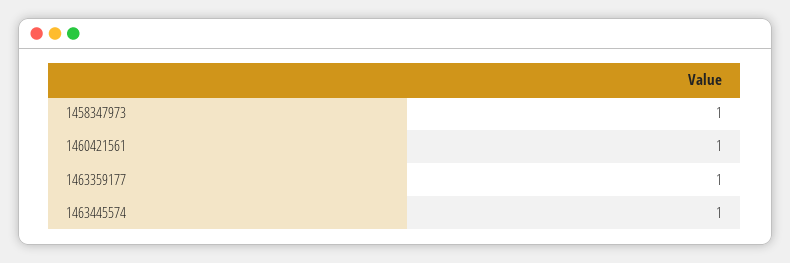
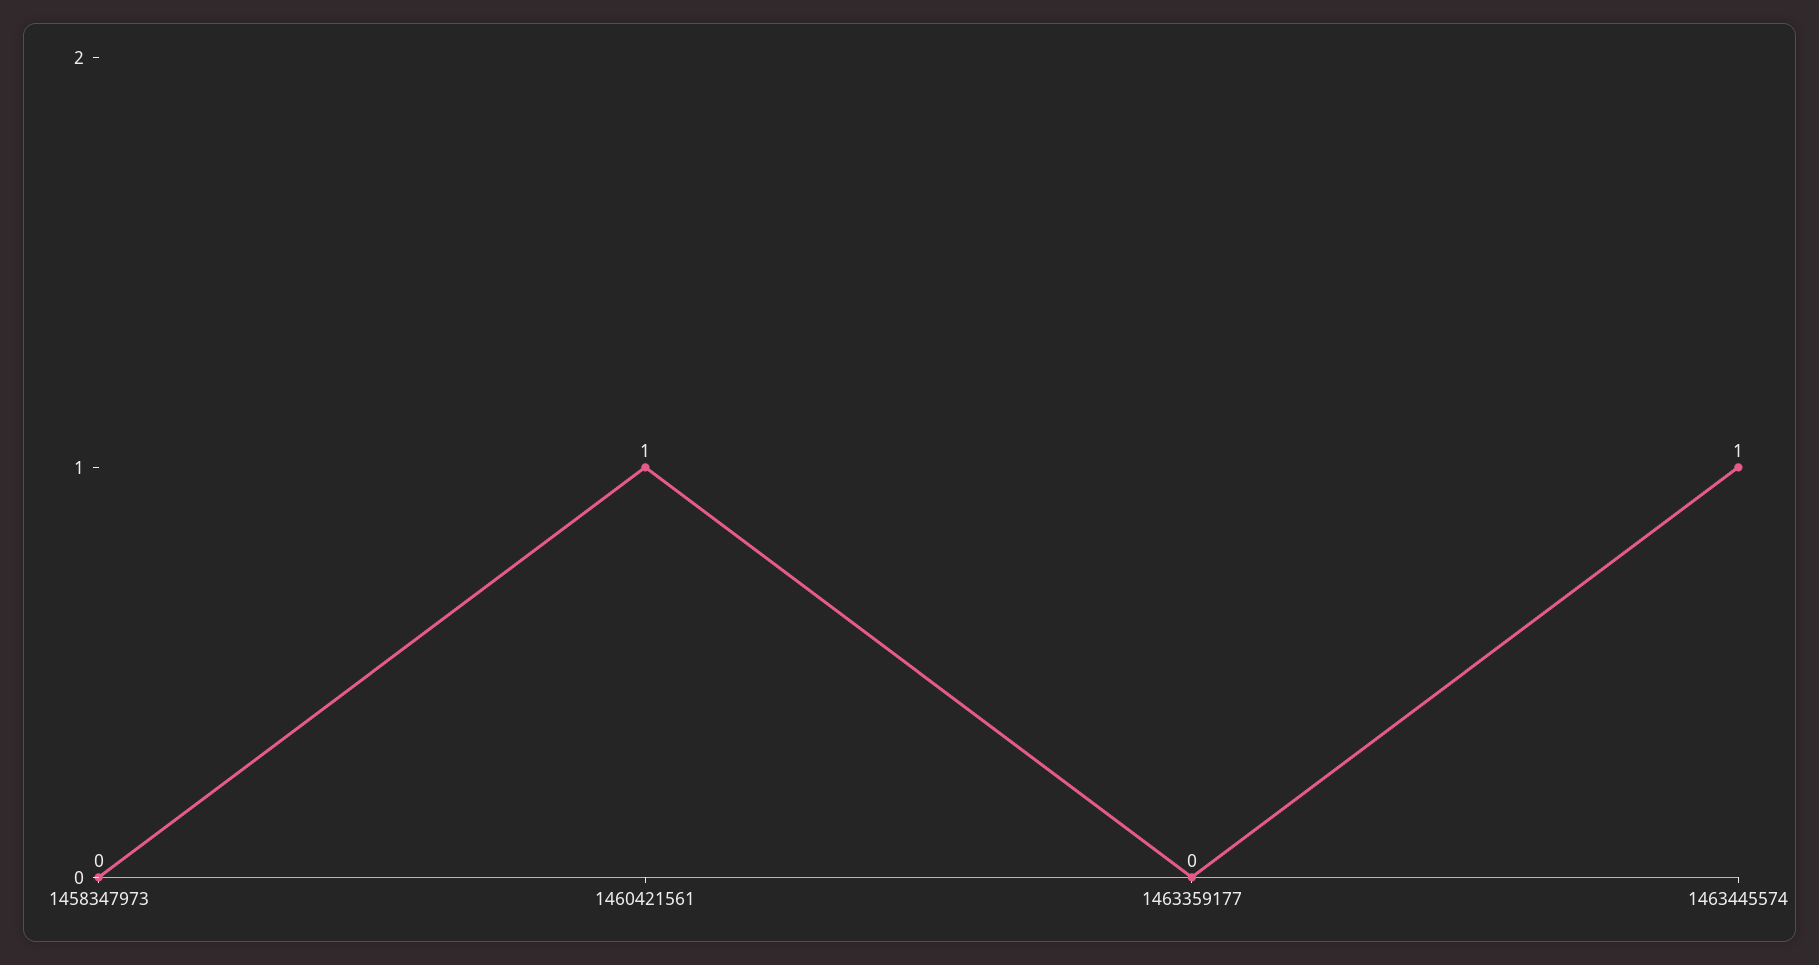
1458347973: 1 -> 0
1463359177: 1 -> 0

